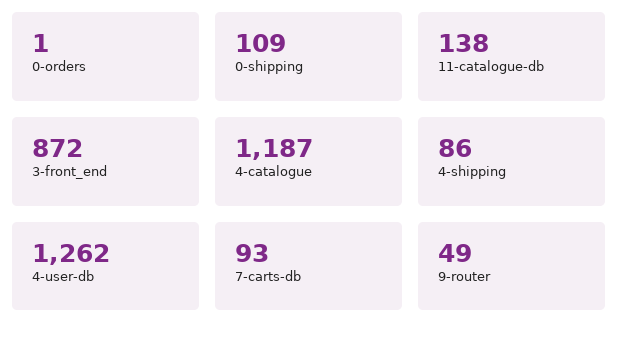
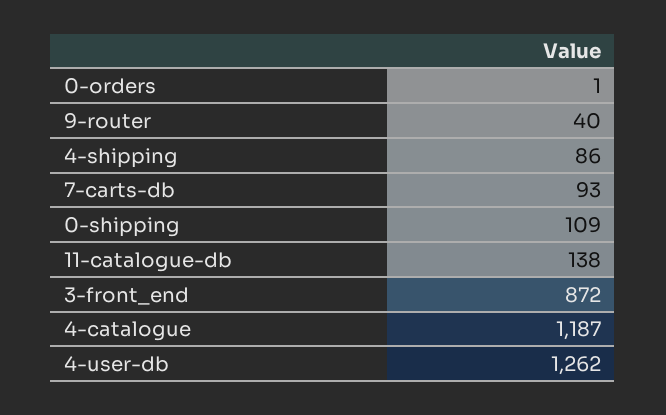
9-router: 49 -> 40

